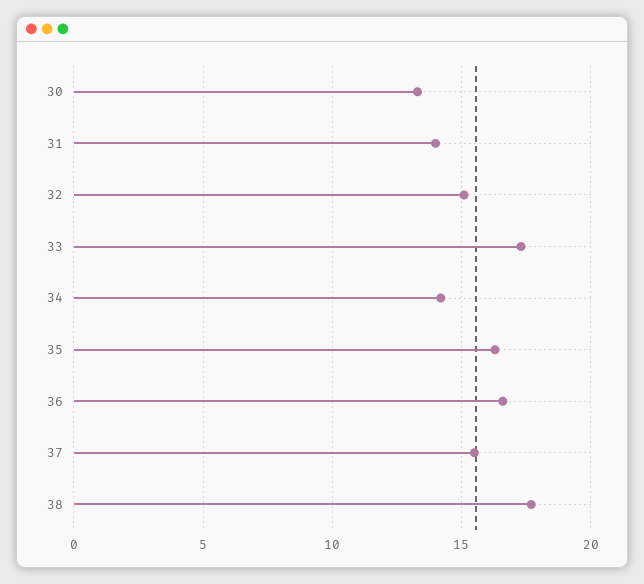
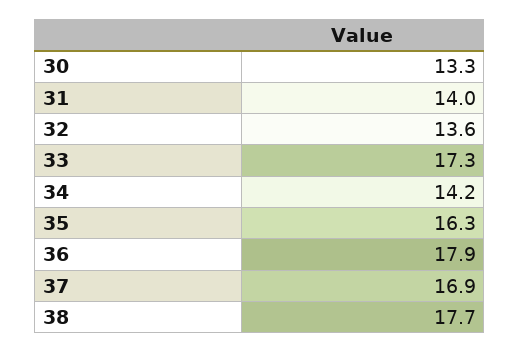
32: 15 -> 13.6
36: 16.5 -> 17.9
37: 15.5 -> 16.9

